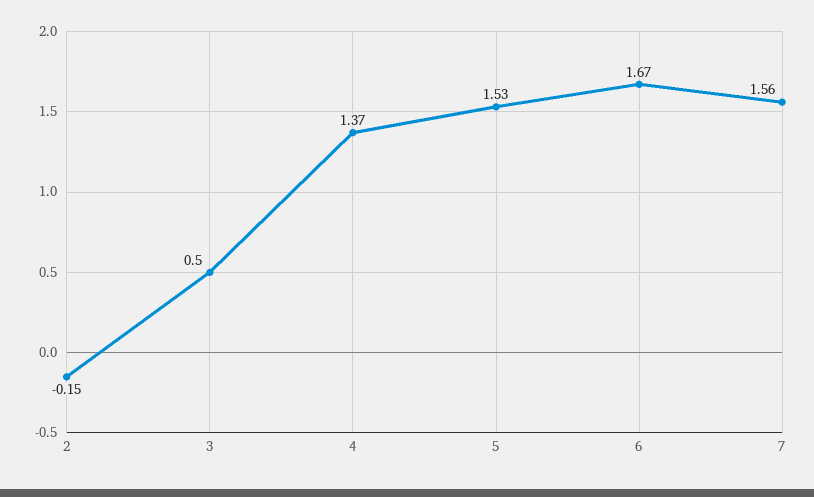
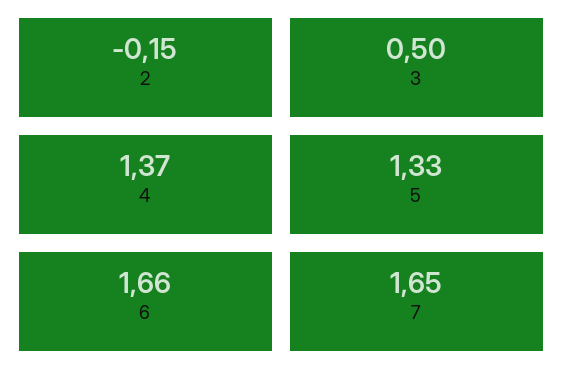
5: 1.53 -> 1.33
6: 1.67 -> 1.66
7: 1.56 -> 1.65

